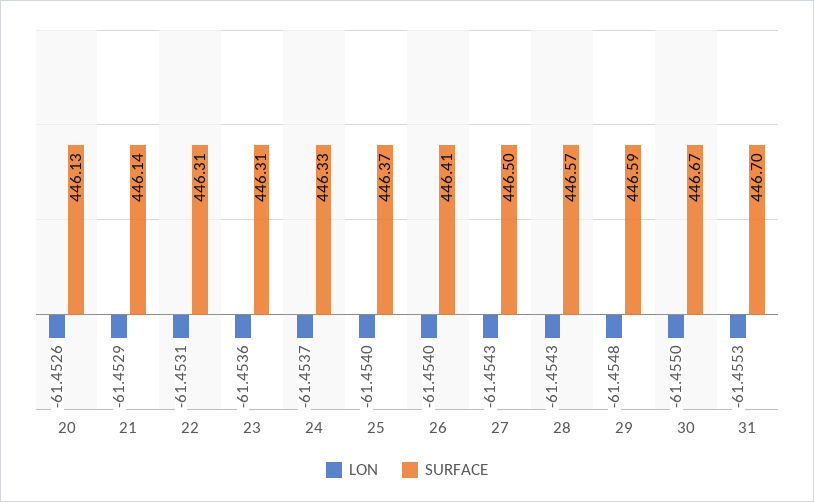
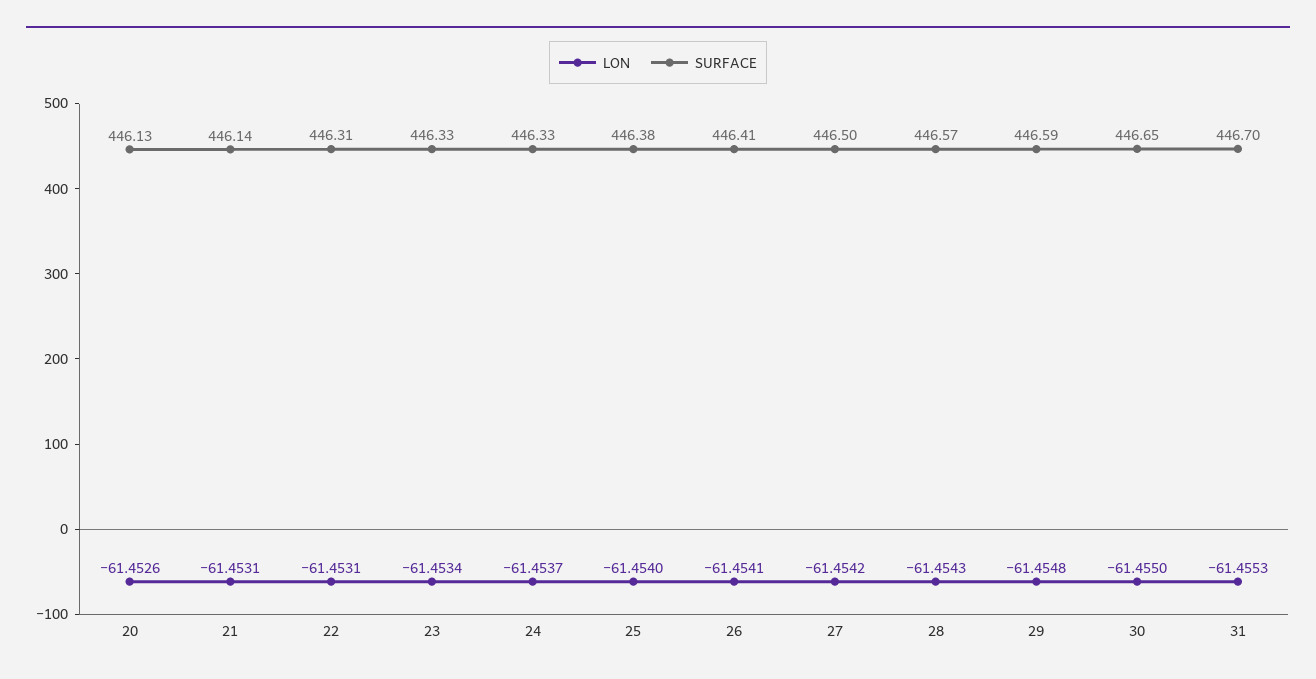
LON, 21: -61.4529 -> -61.4531
LON, 23: -61.4536 -> -61.4534
SURFACE, 23: 446.31 -> 446.33
SURFACE, 25: 446.37 -> 446.38
LON, 26: -61.454 -> -61.4541
LON, 27: -61.4543 -> -61.4542
SURFACE, 30: 446.67 -> 446.65

